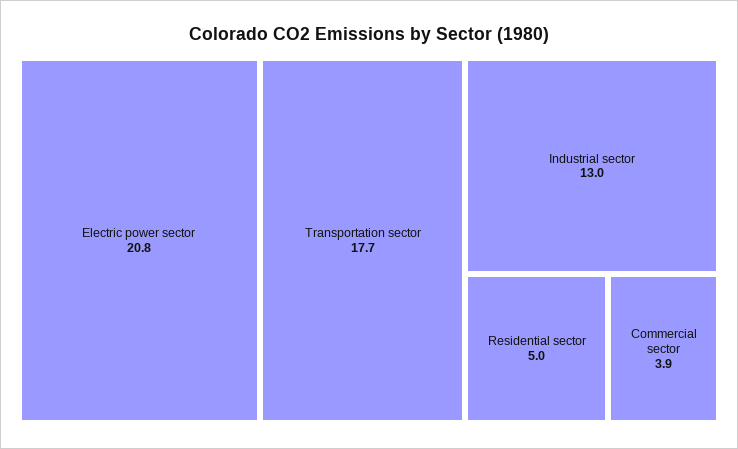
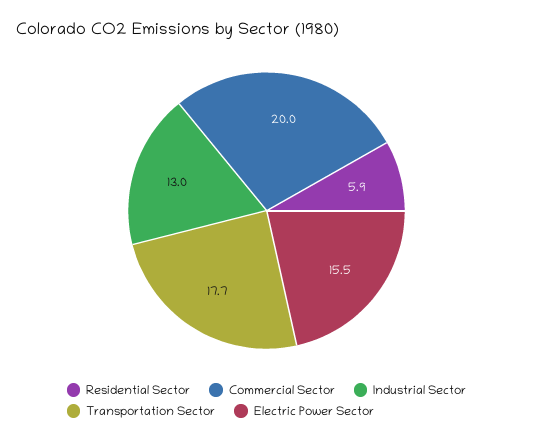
Electric power sector: 20.8 -> 15.5
Residential sector: 5 -> 5.9
Commercial sector: 3.9 -> 20

